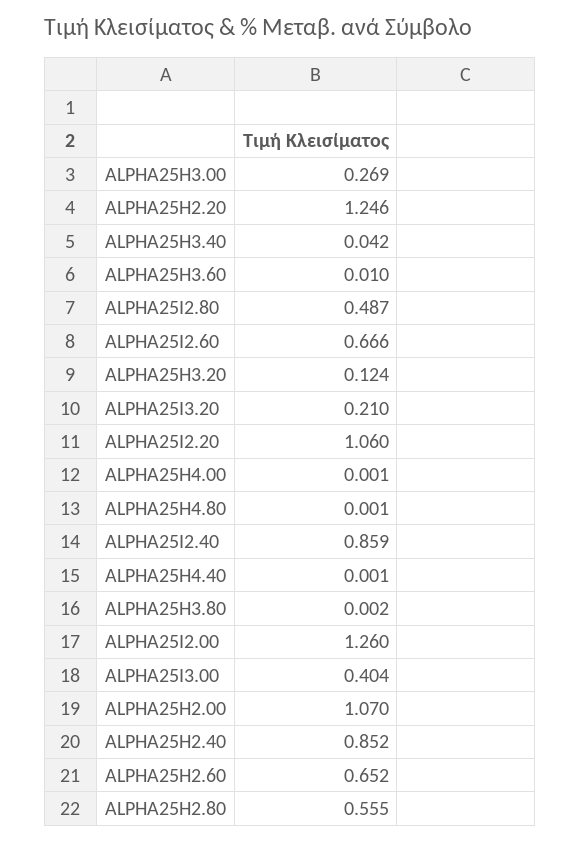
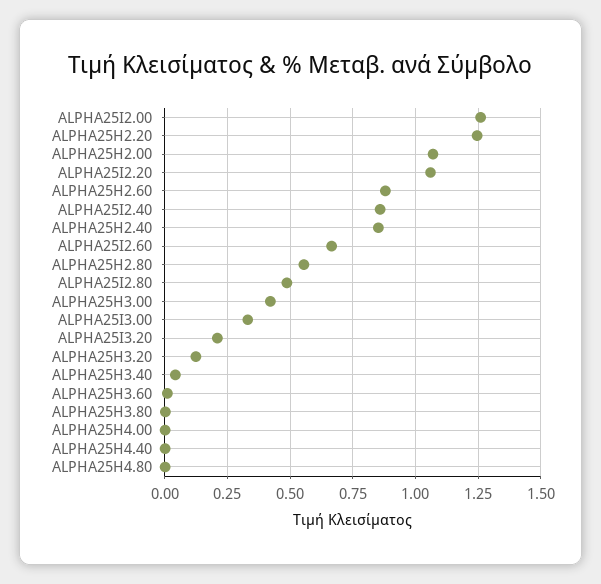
ALPHA25H3.00: 0.269 -> 0.425
ALPHA25I3.00: 0.404 -> 0.325
ALPHA25H2.60: 0.652 -> 0.875

